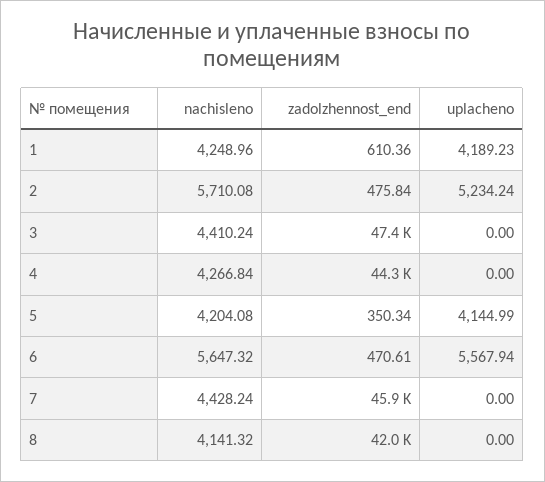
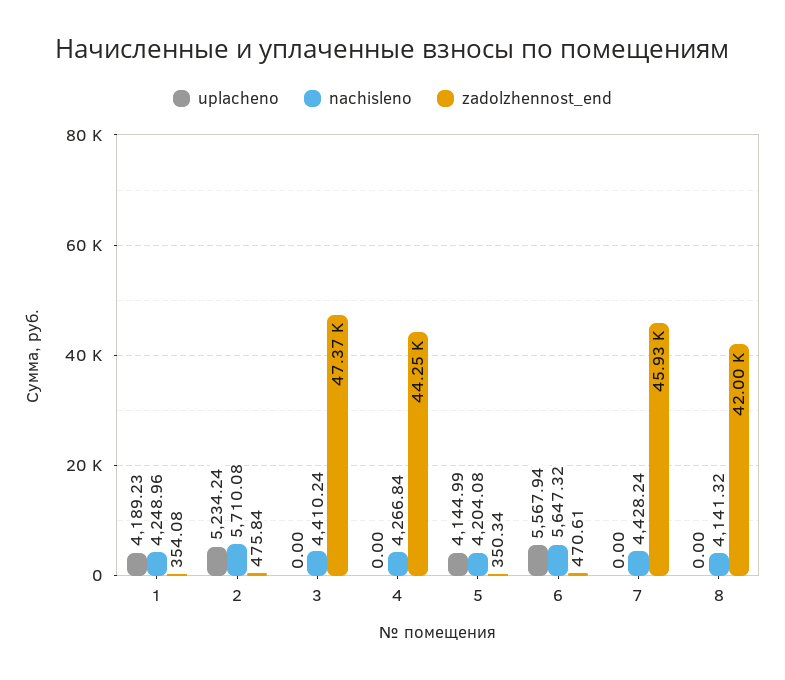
zadolzhennost_end, 1: 610.36 -> 354.08

